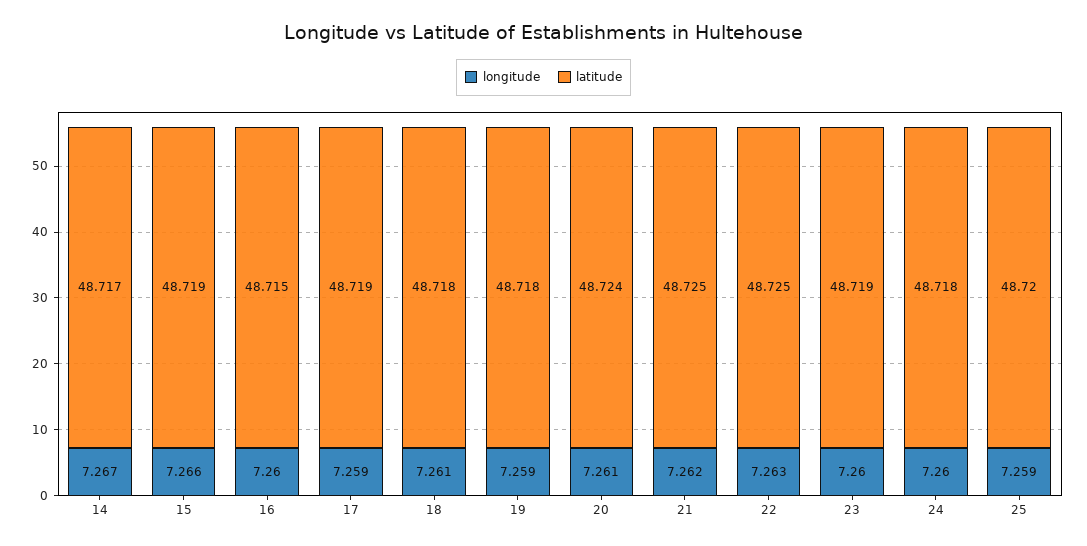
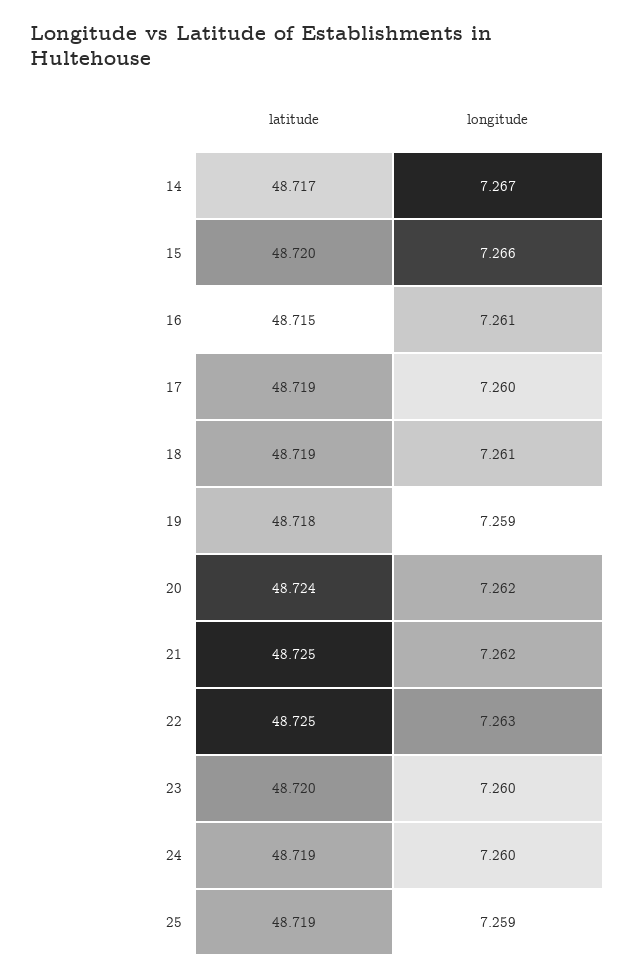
latitude, 15: 48.719 -> 48.72
longitude, 16: 7.26 -> 7.261
longitude, 17: 7.259 -> 7.26
latitude, 18: 48.718 -> 48.719
longitude, 20: 7.261 -> 7.262
latitude, 23: 48.719 -> 48.72
latitude, 24: 48.718 -> 48.719
latitude, 25: 48.72 -> 48.719

